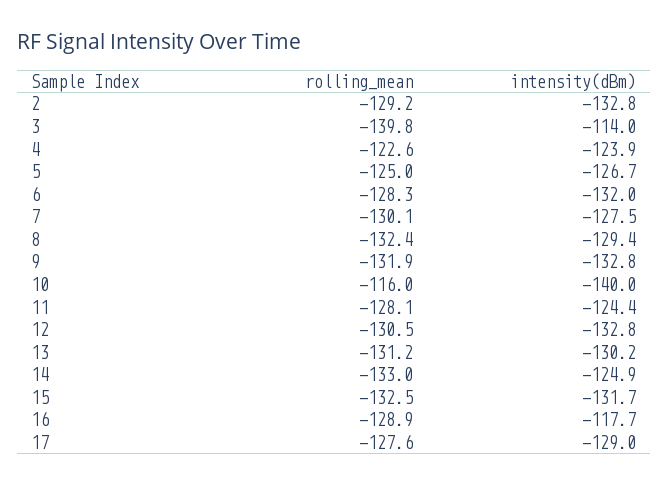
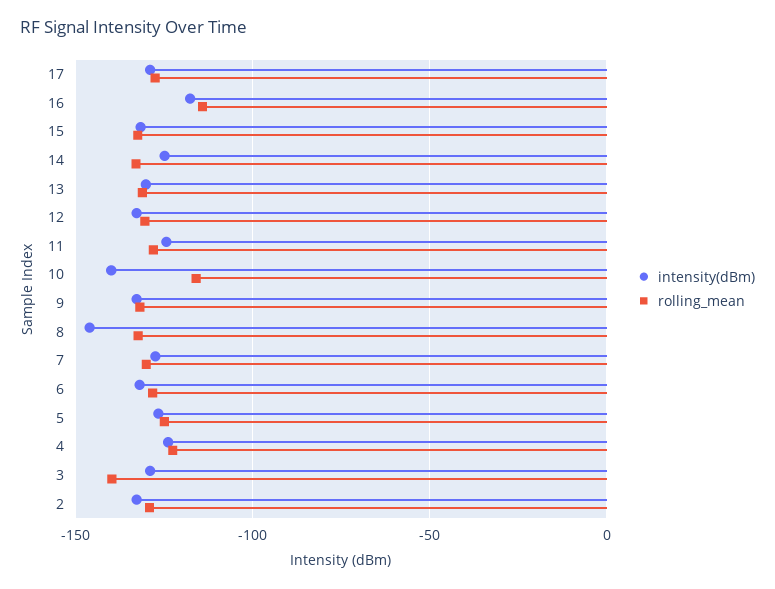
intensity(dBm), 3: -114 -> -130
intensity(dBm), 8: -129.4 -> -145
rolling_mean, 16: -128.9 -> -115

